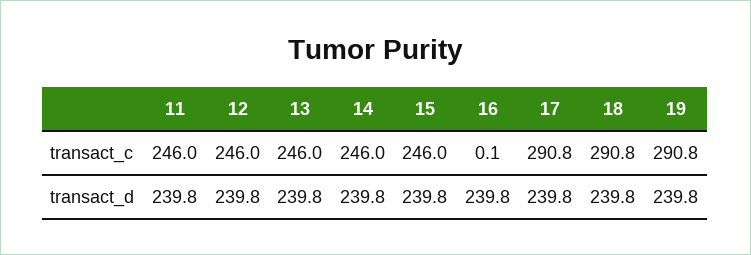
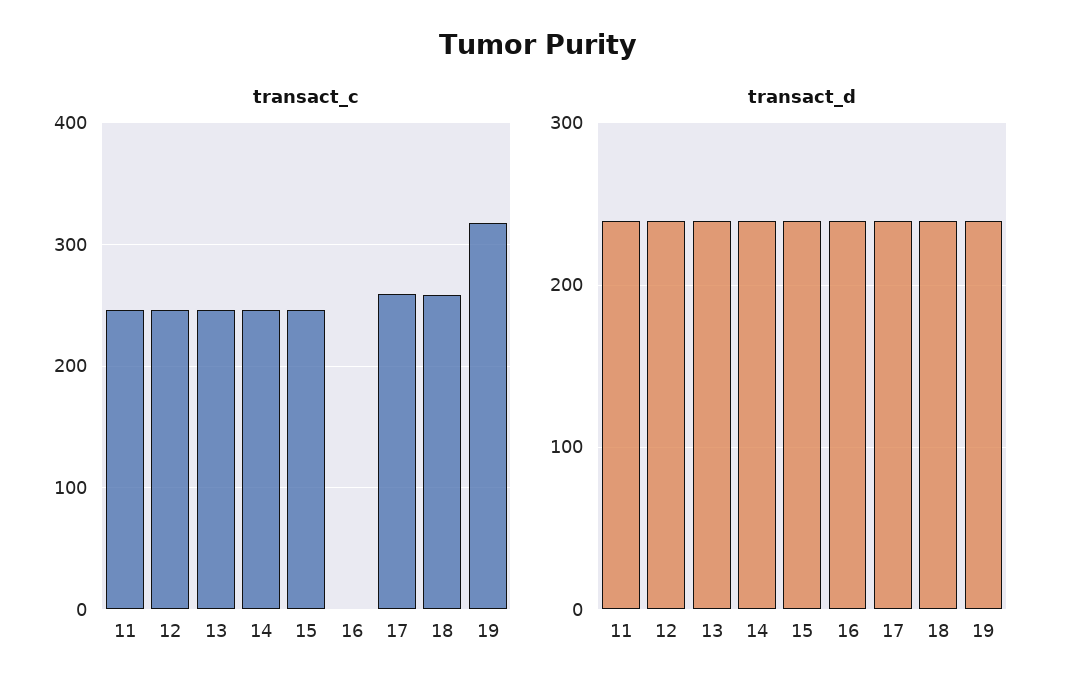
transact_c, 17: 290.8 -> 260
transact_c, 18: 290.8 -> 260
transact_c, 19: 290.8 -> 320

